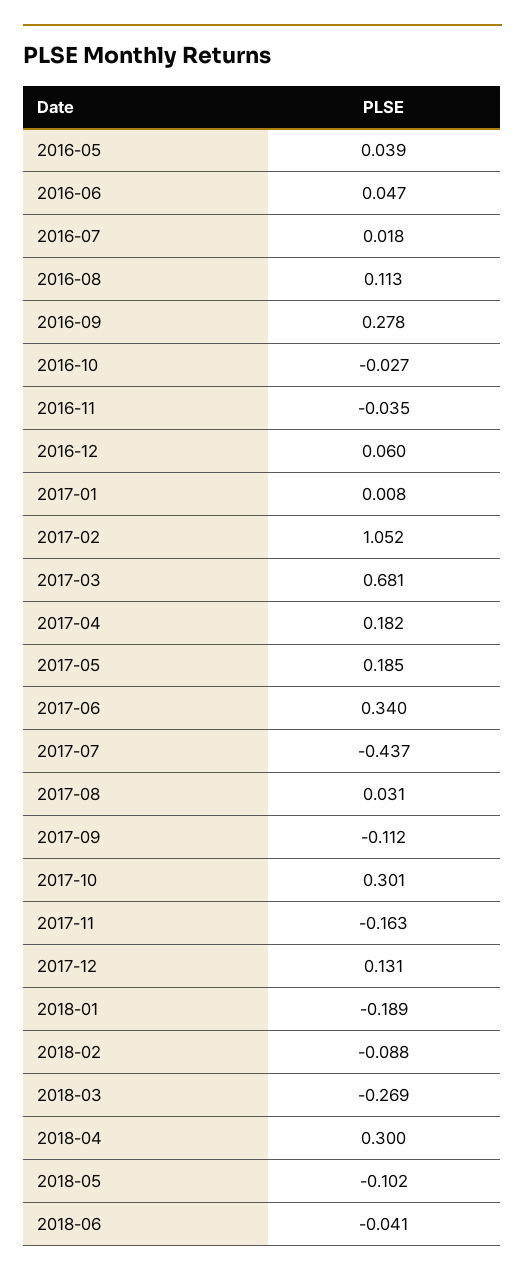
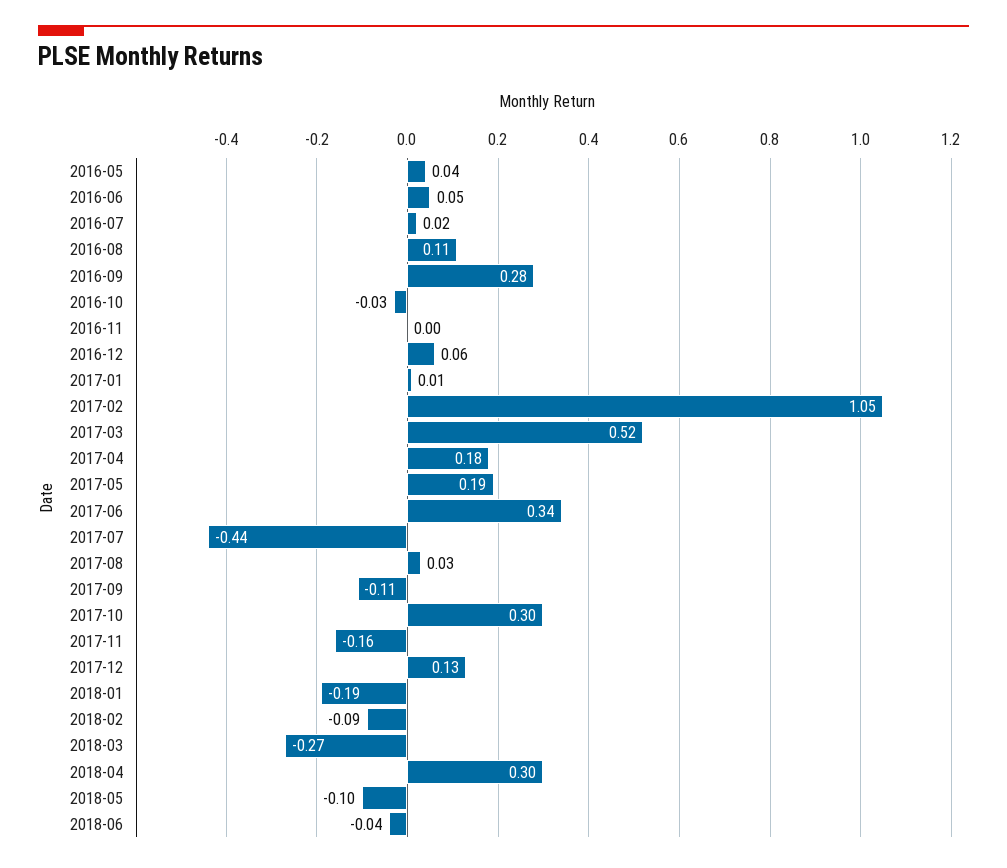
2016-11: -0.035 -> 0
2017-03: 0.681 -> 0.52

